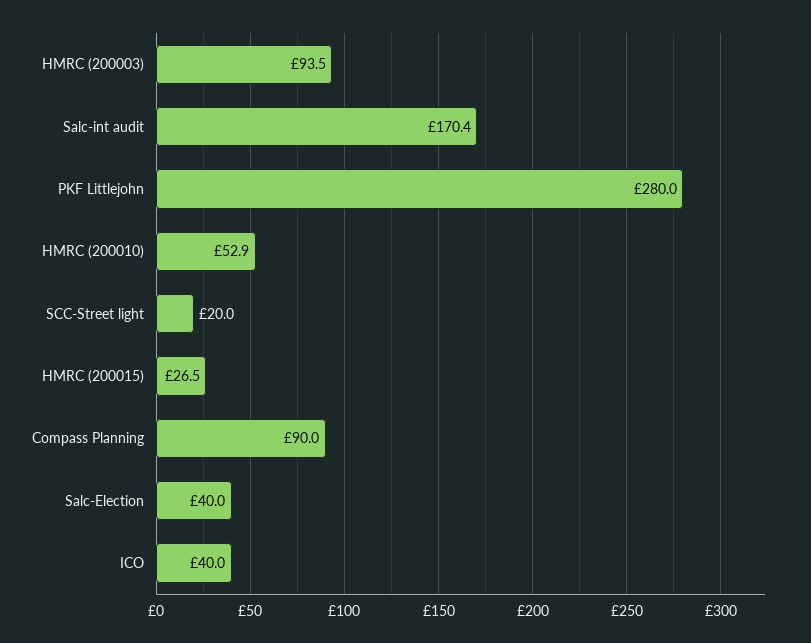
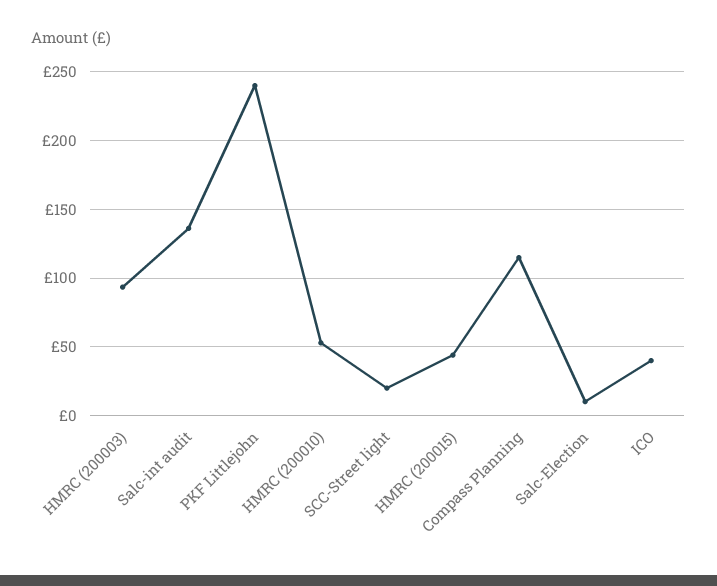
Salc-int audit: 170.4 -> 135
PKF Littlejohn: 280 -> 240
HMRC (200015): 26.5 -> 45
Compass Planning: 90 -> 115
Salc-Election: 40 -> 10

